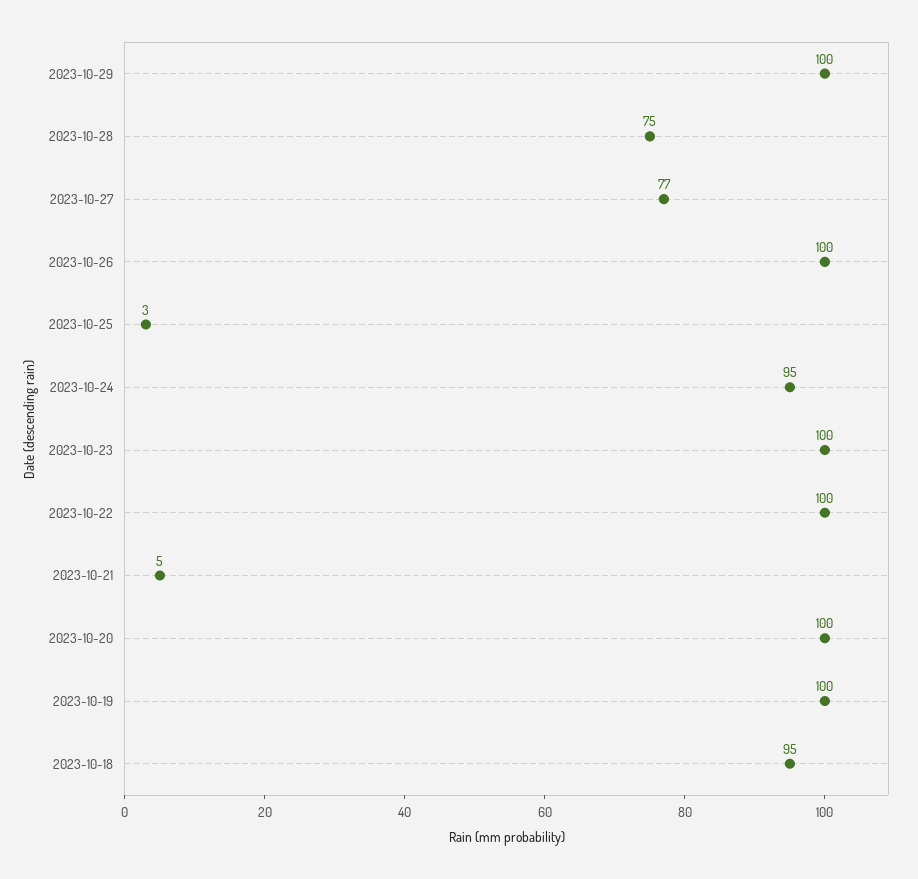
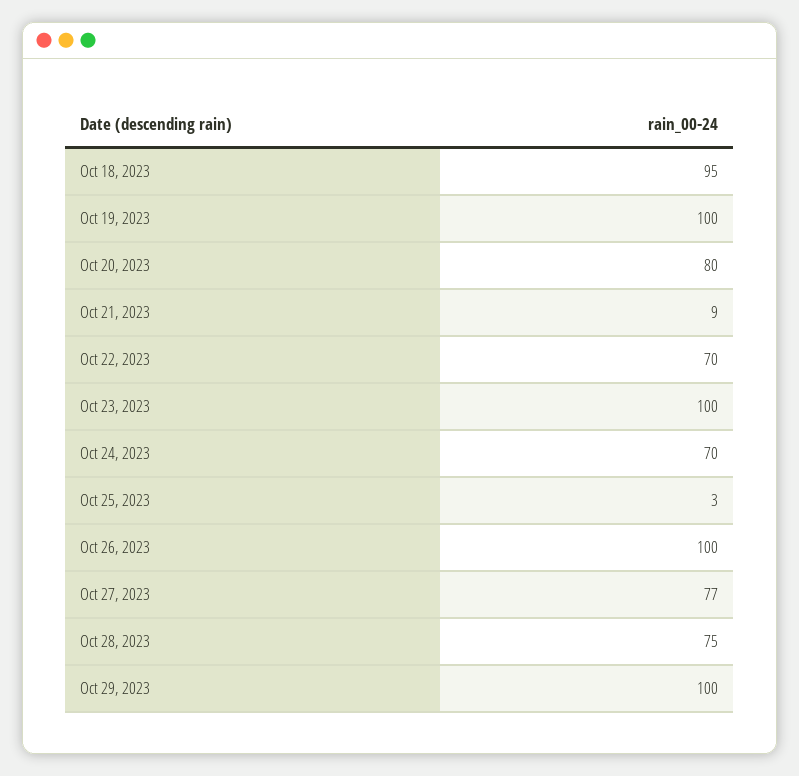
2023-10-24: 95 -> 70
2023-10-22: 100 -> 70
2023-10-21: 5 -> 9
2023-10-20: 100 -> 80

